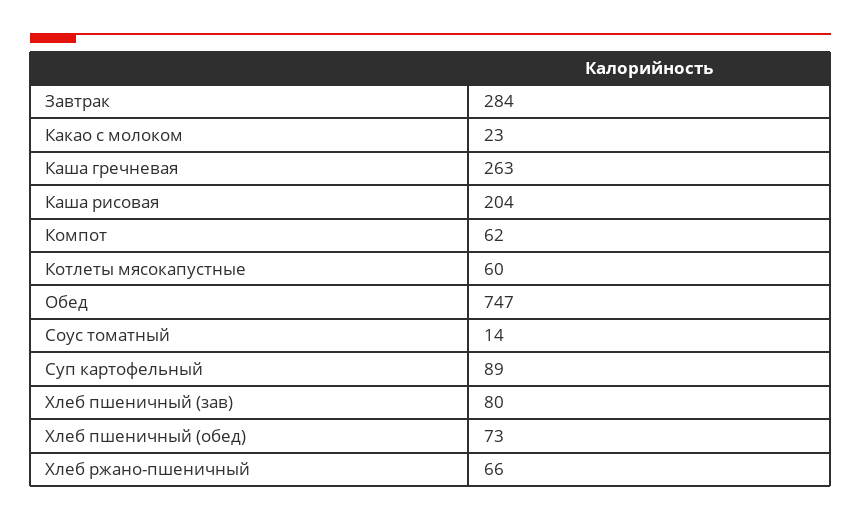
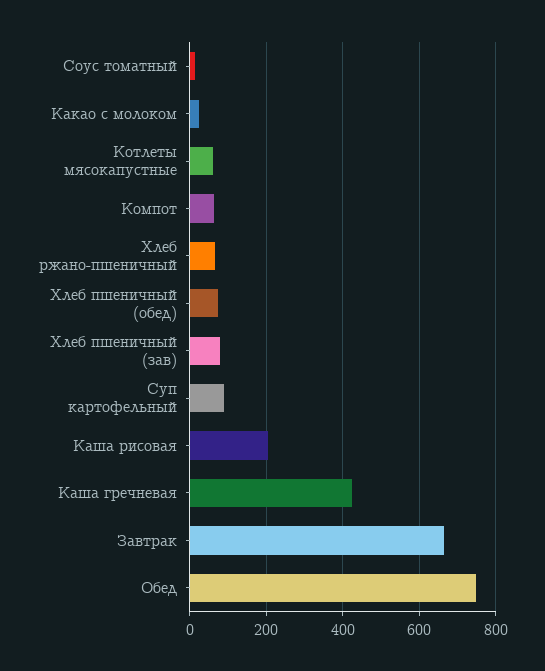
Завтрак: 284 -> 660
Каша гречневая: 263 -> 420

